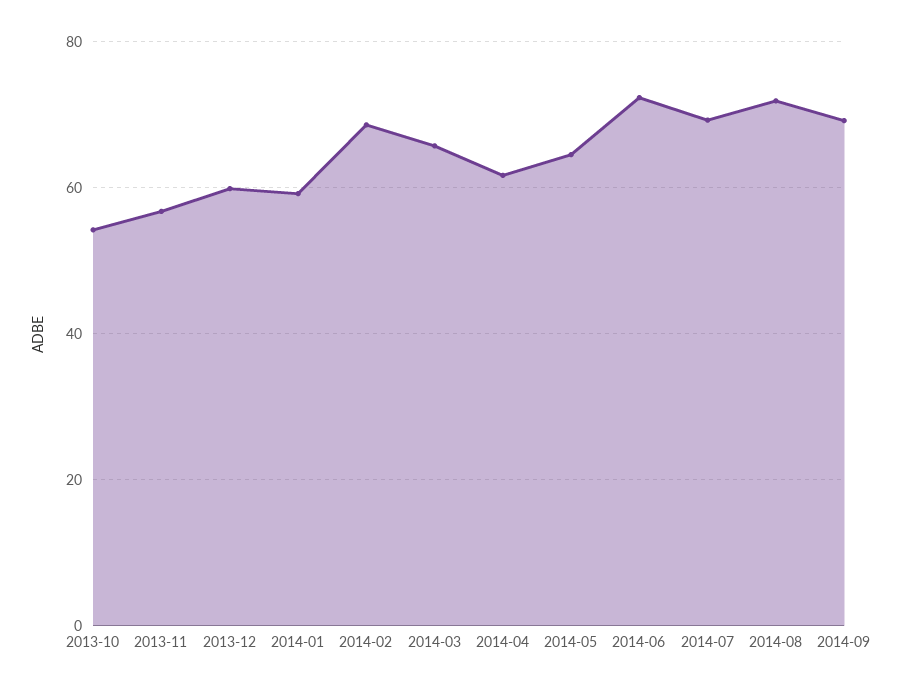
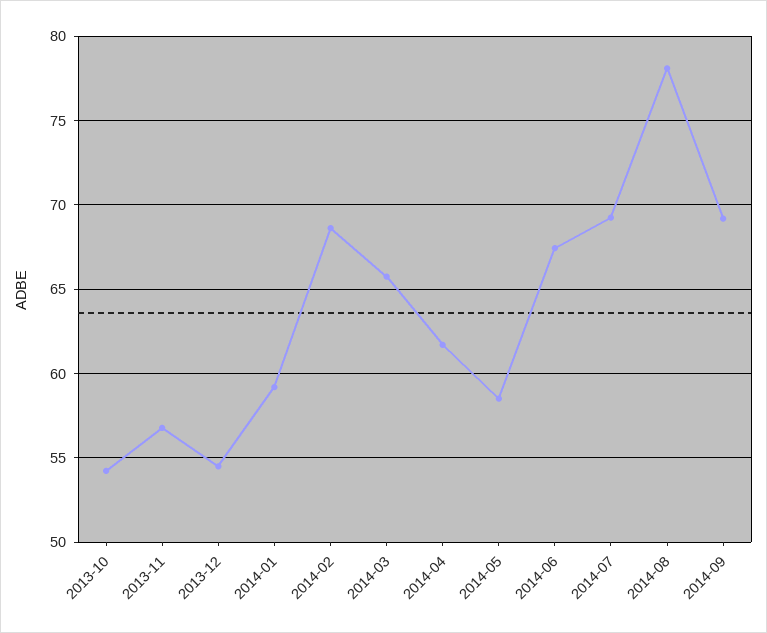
2013-12: 60 -> 54.5
2014-05: 64 -> 58.5
2014-06: 72 -> 67.5
2014-08: 72 -> 78

